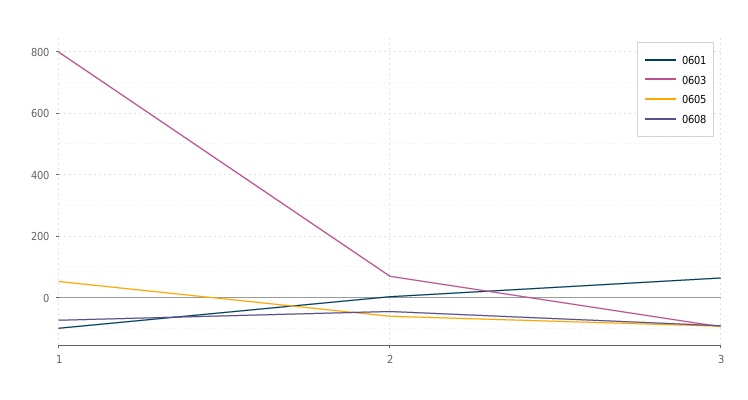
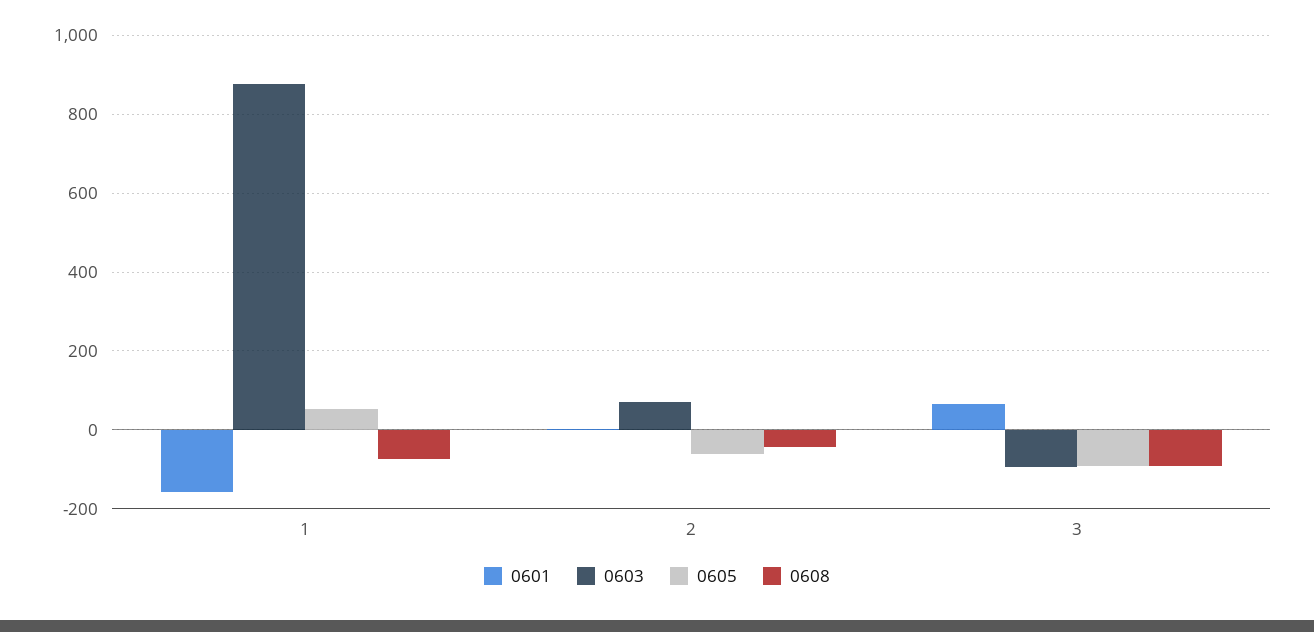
0601, 1: -100 -> -160
0603, 1: 800 -> 880

